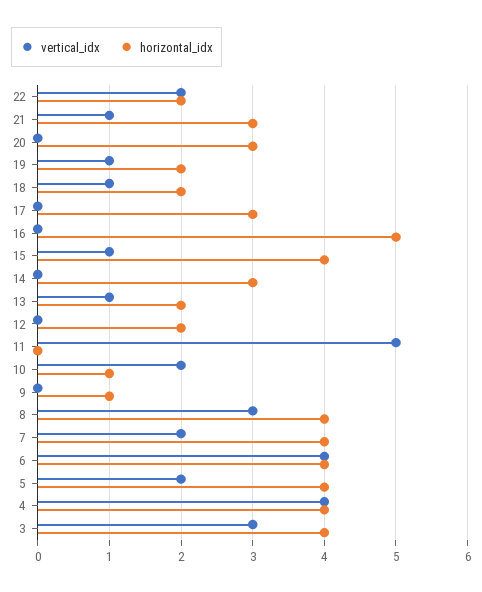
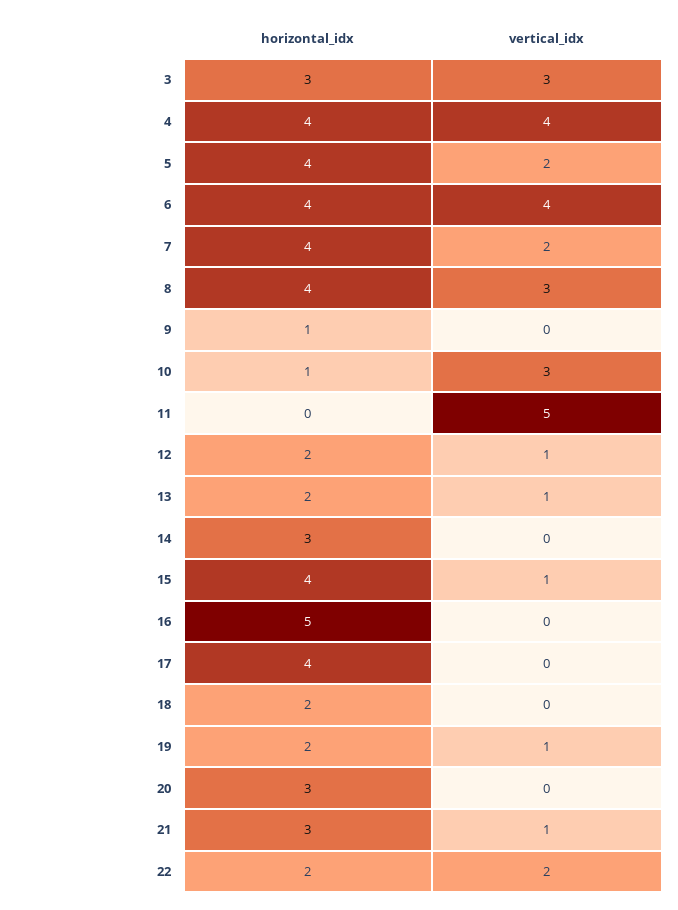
vertical_idx, 18: 1 -> 0
horizontal_idx, 17: 3 -> 4
vertical_idx, 12: 0 -> 1
vertical_idx, 10: 2 -> 3
horizontal_idx, 3: 4 -> 3

